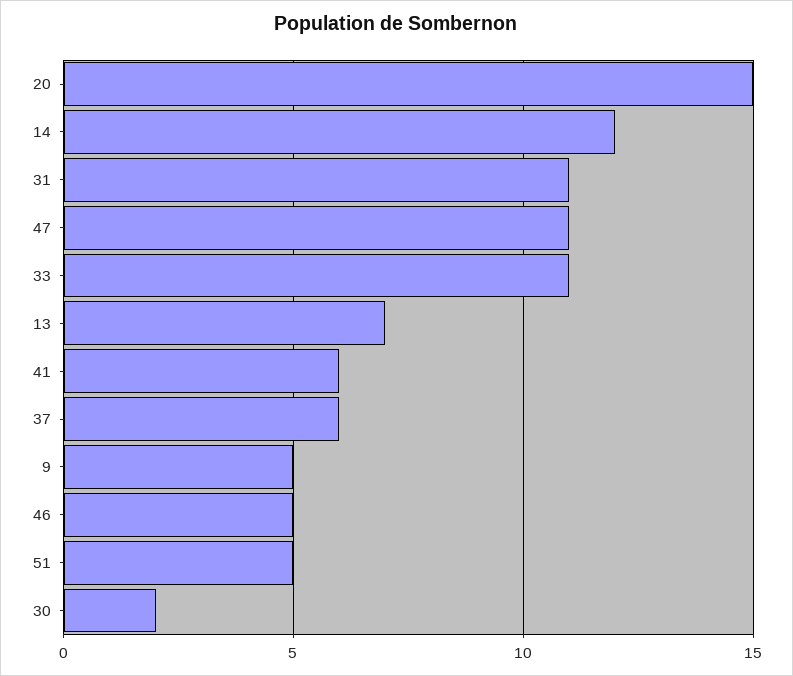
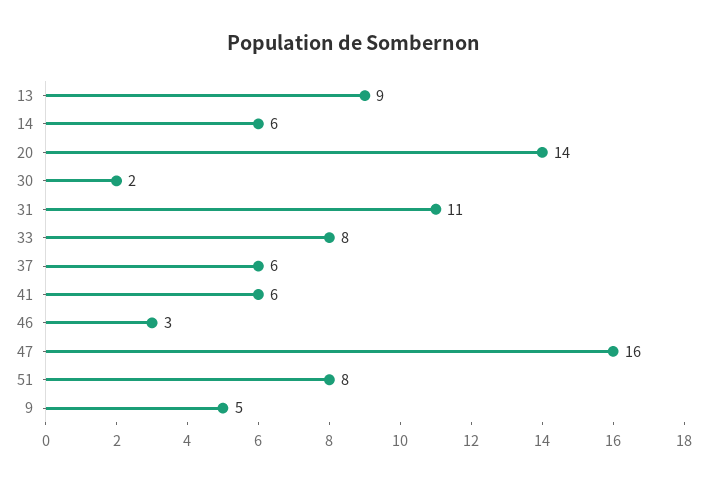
20: 15 -> 14
14: 12 -> 6
47: 11 -> 16
33: 11 -> 8
13: 7 -> 9
46: 5 -> 3
51: 5 -> 8

